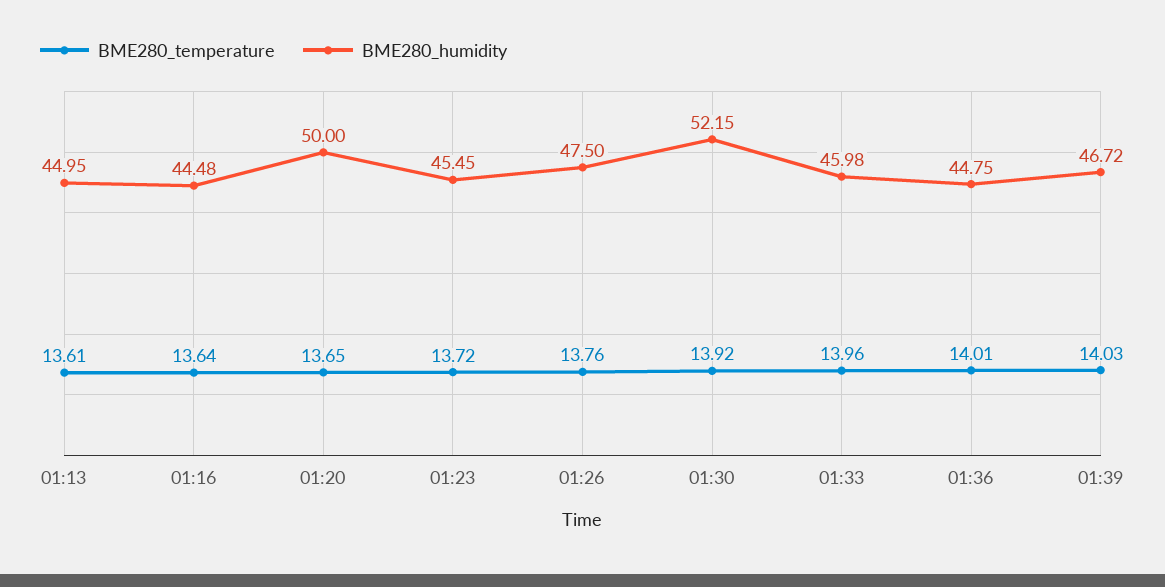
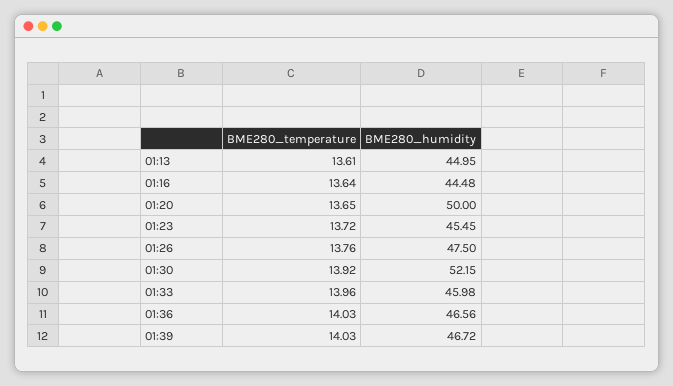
BME280_temperature, 01:36: 14.01 -> 14.03
BME280_humidity, 01:36: 44.75 -> 46.56

